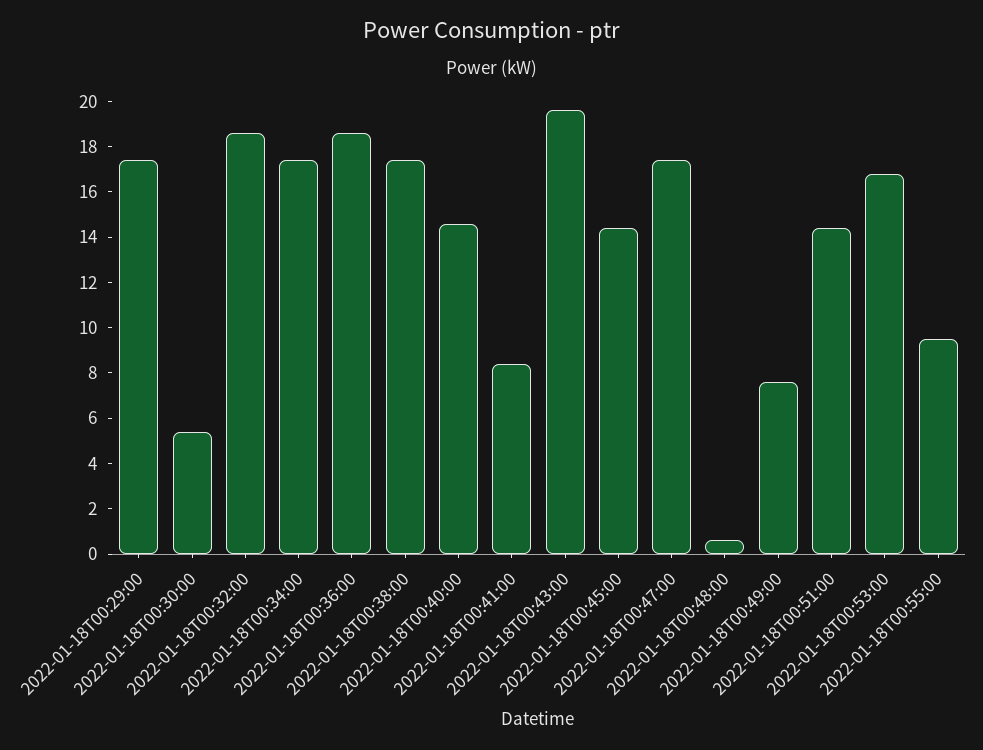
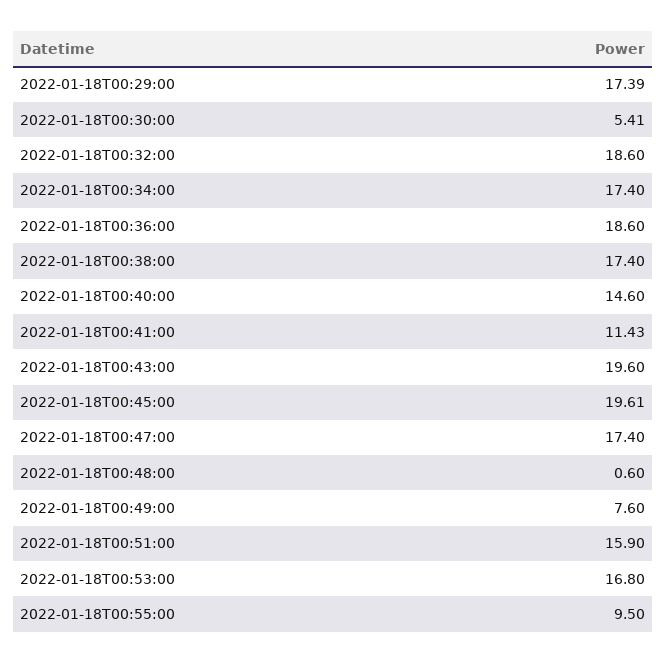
2022-01-18T00:41:00: 8.5 -> 11.43
2022-01-18T00:45:00: 14.5 -> 19.61
2022-01-18T00:51:00: 14.5 -> 15.9

